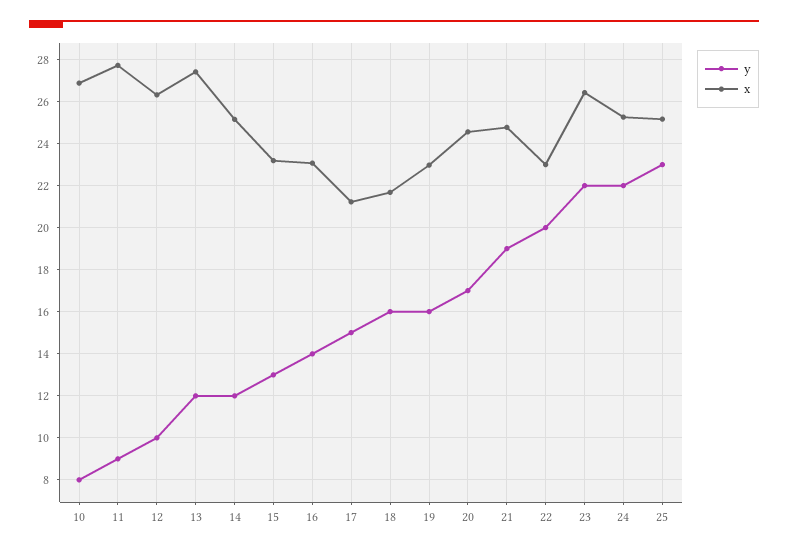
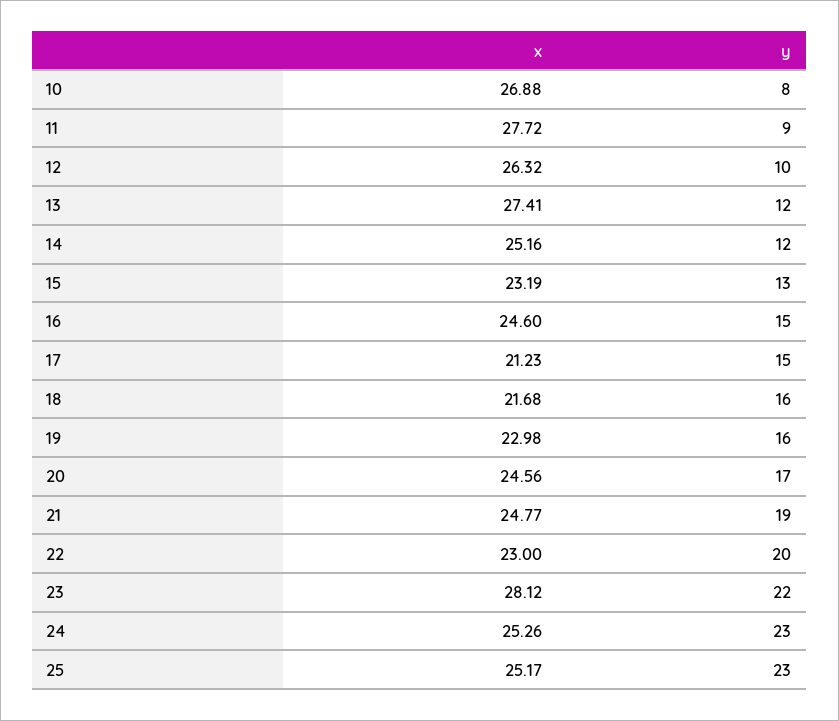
y, 16: 14 -> 15
x, 16: 23 -> 24.6
x, 23: 26.5 -> 28.12
y, 24: 22 -> 23

